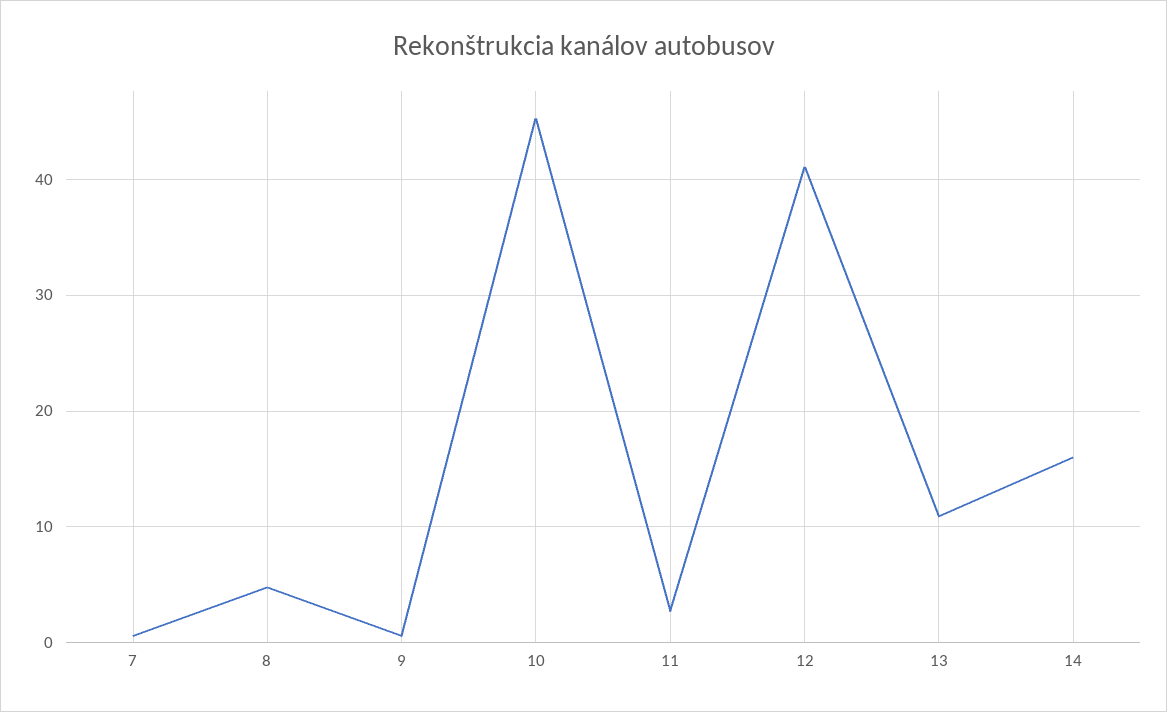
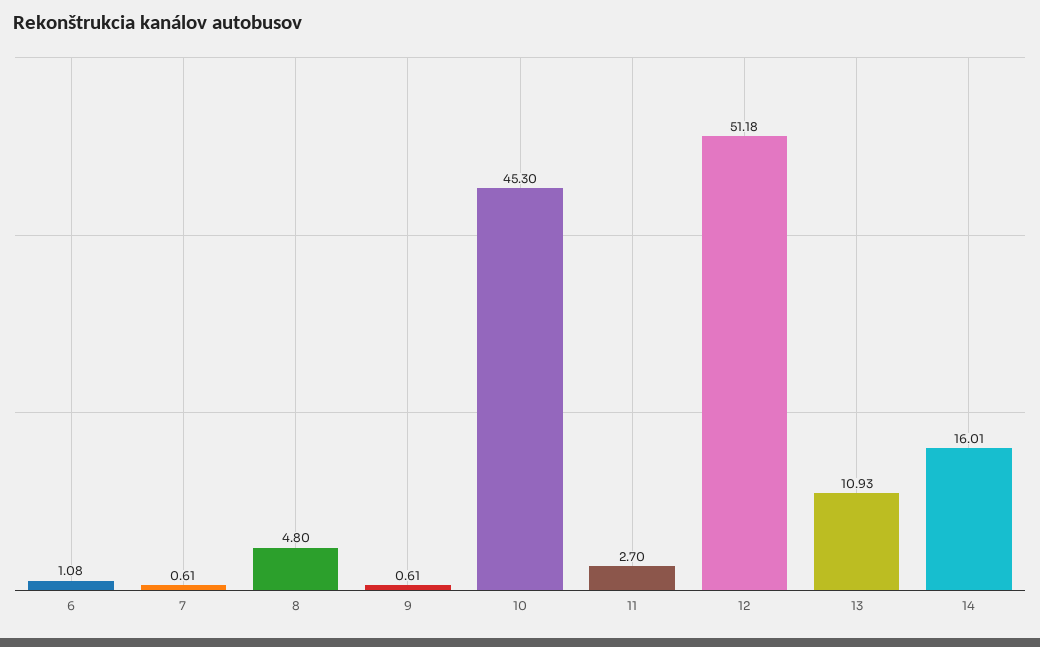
12: 41 -> 51.18
6: none -> 1.08

